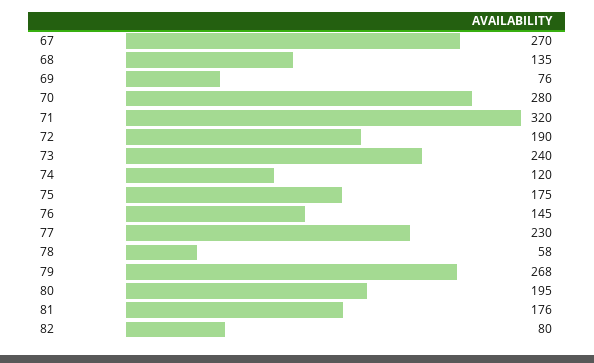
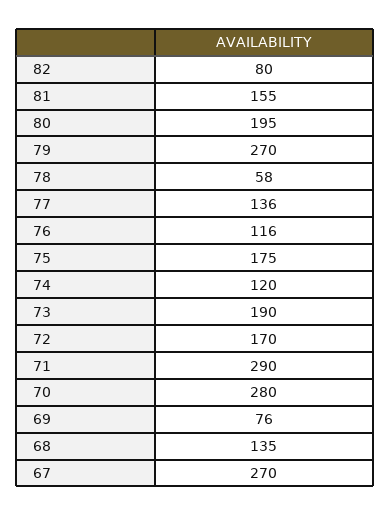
71: 320 -> 290
72: 190 -> 170
73: 240 -> 190
76: 145 -> 116
77: 230 -> 136
79: 268 -> 270
81: 176 -> 155

